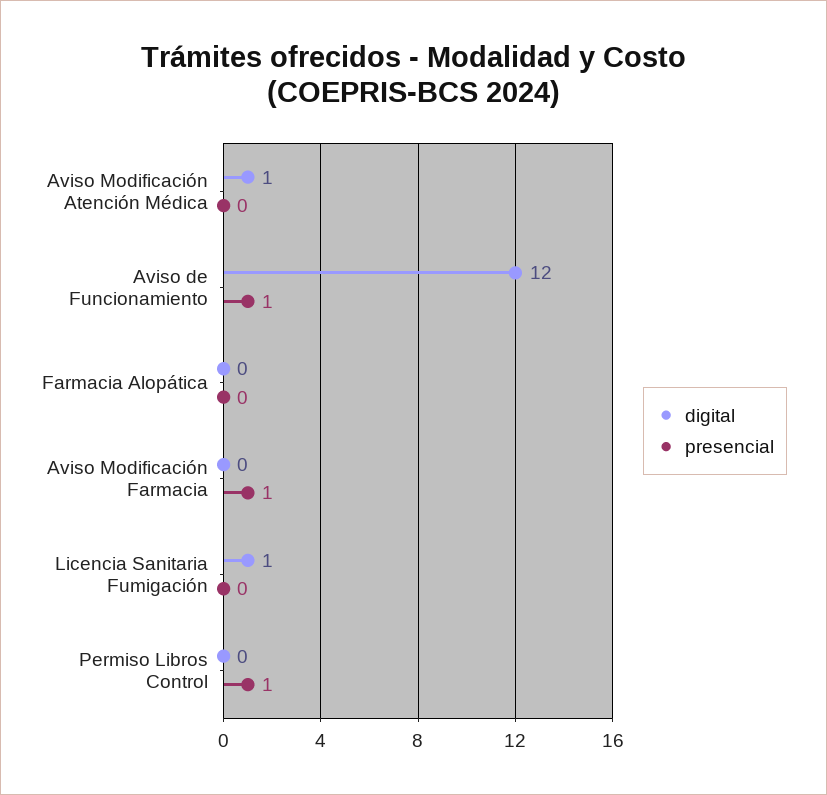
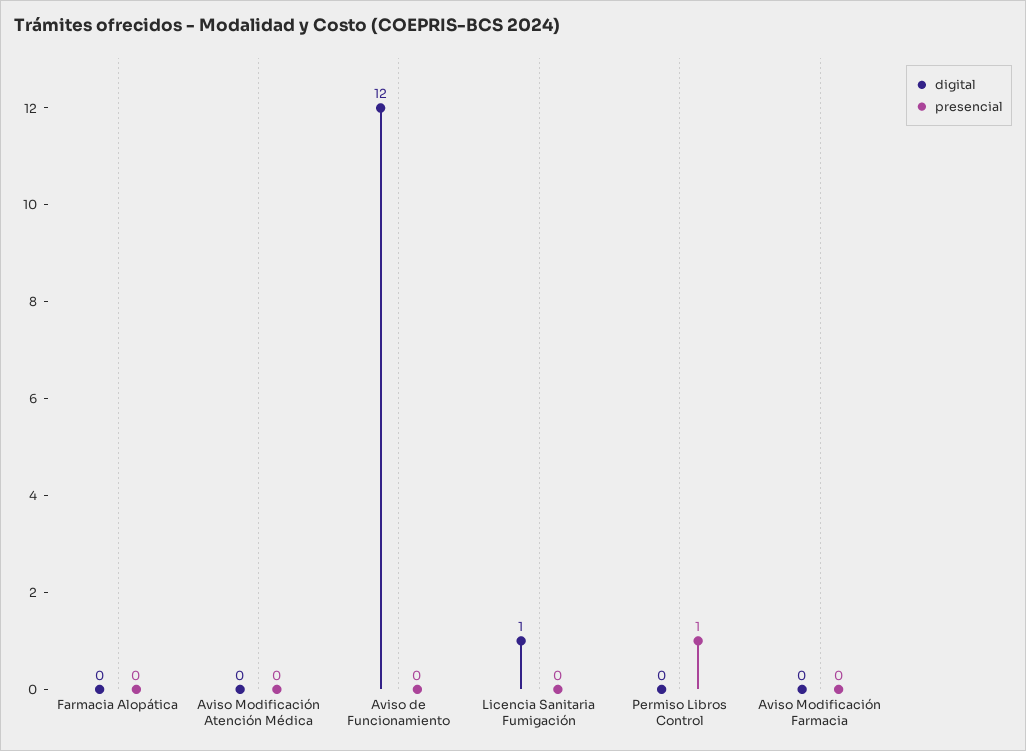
digital, Aviso Modificación Atención Médica: 1 -> 0
presencial, Aviso de Funcionamiento: 1 -> 0
presencial, Aviso Modificación Farmacia: 1 -> 0

